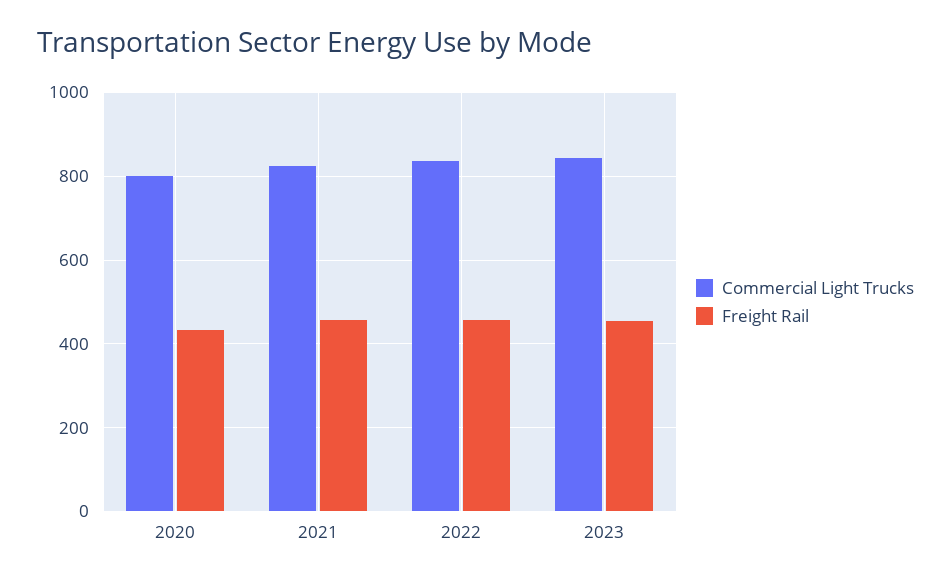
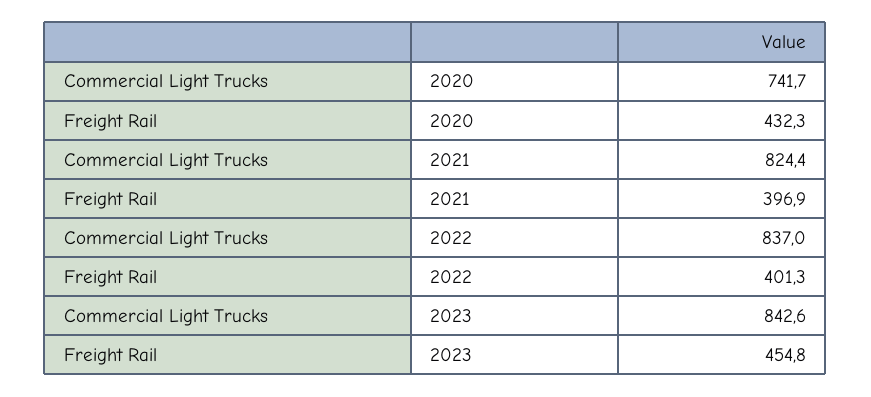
Commercial Light Trucks, 2020: 800 -> 741.7
Freight Rail, 2021: 460 -> 396.9
Freight Rail, 2022: 460 -> 401.3

